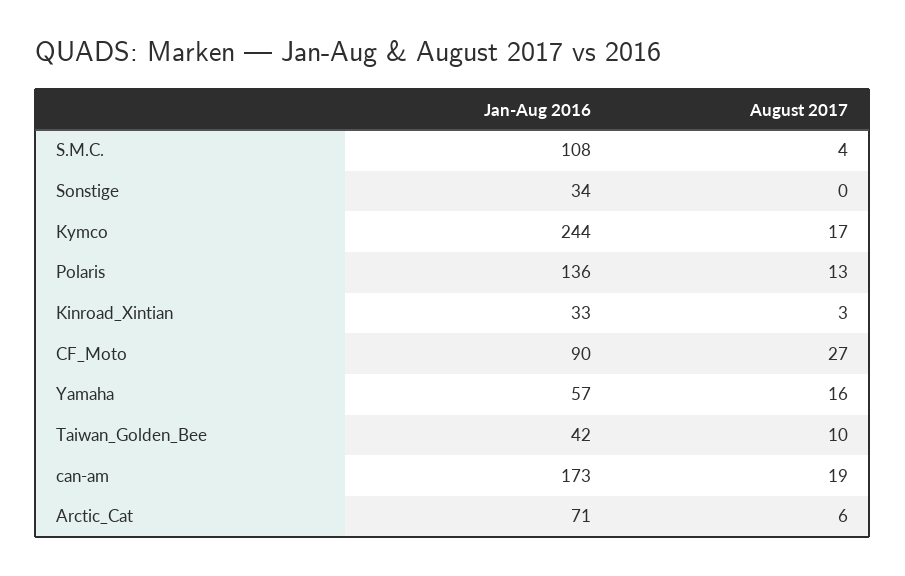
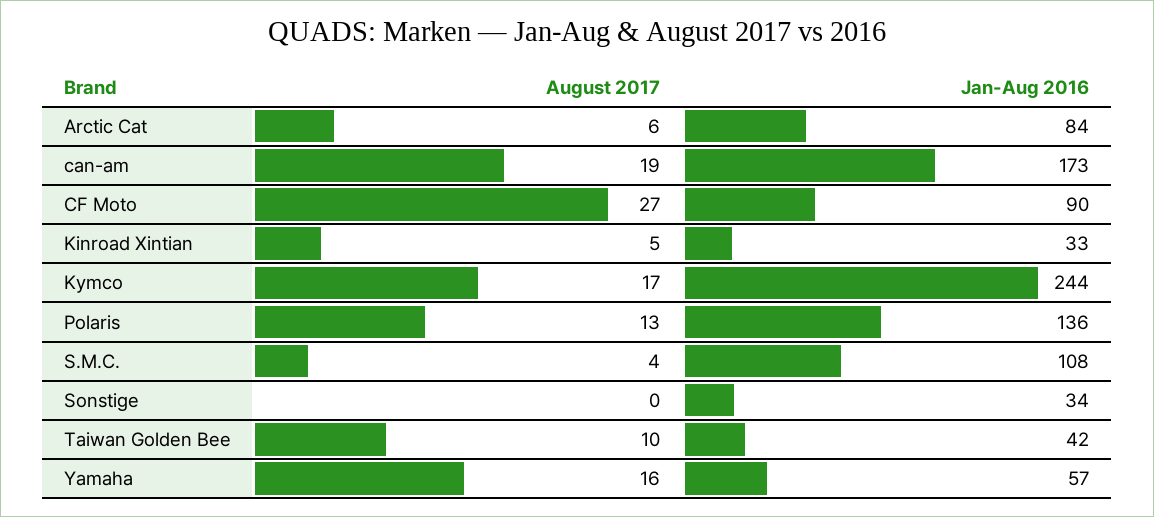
August 2017, Kinroad_Xintian: 3 -> 5
Jan-Aug 2016, Arctic_Cat: 71 -> 84

